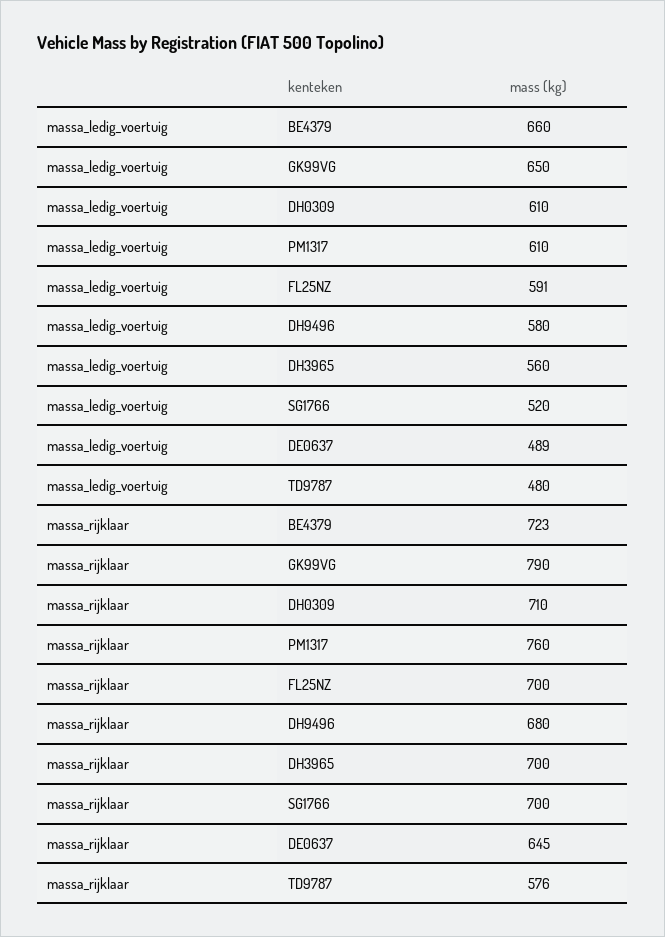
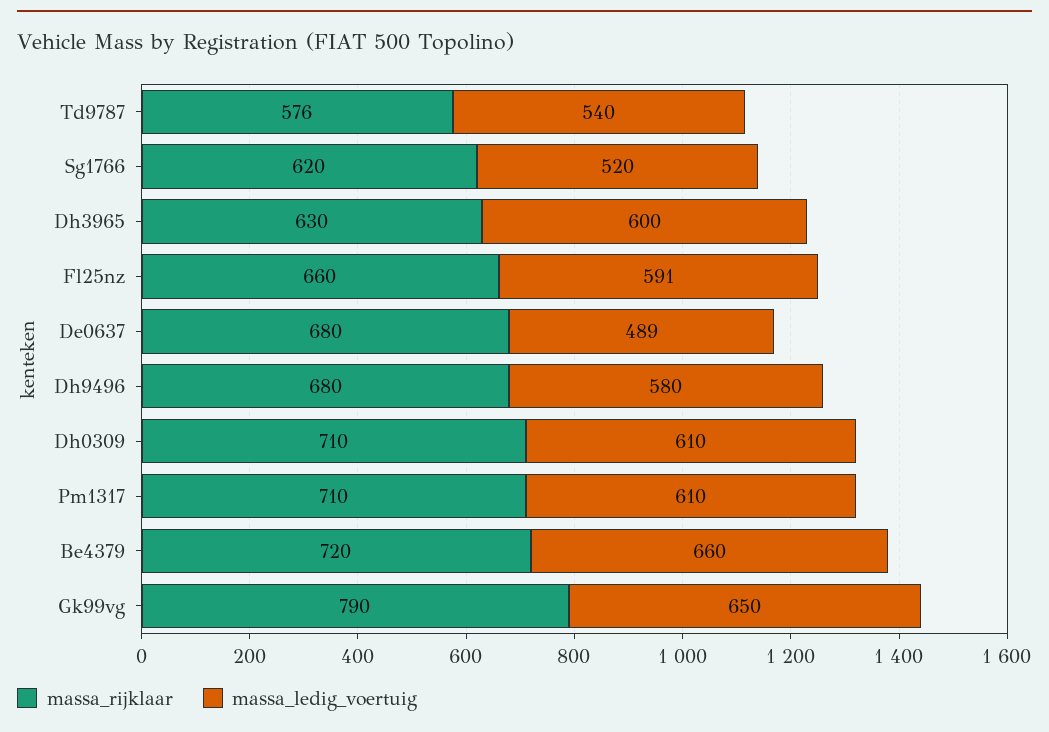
massa_ledig_voertuig, DH3965: 560 -> 600
massa_ledig_voertuig, TD9787: 480 -> 540
massa_rijklaar, BE4379: 723 -> 720
massa_rijklaar, PM1317: 760 -> 710
massa_rijklaar, FL25NZ: 700 -> 660
massa_rijklaar, DH3965: 700 -> 630
massa_rijklaar, SG1766: 700 -> 620
massa_rijklaar, DE0637: 645 -> 680

